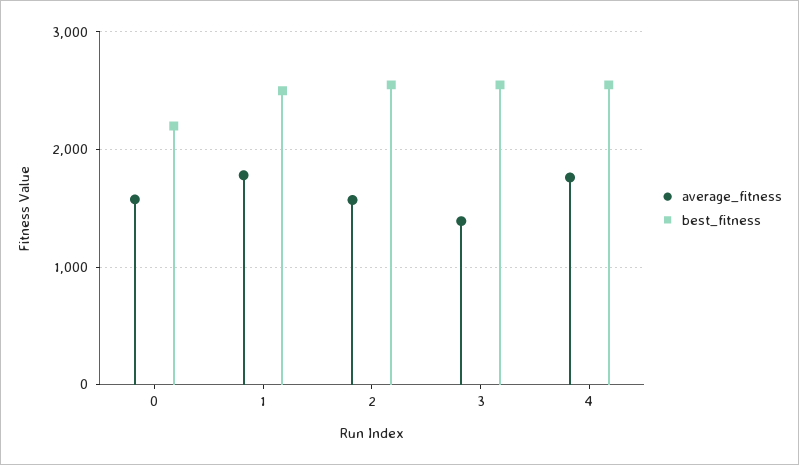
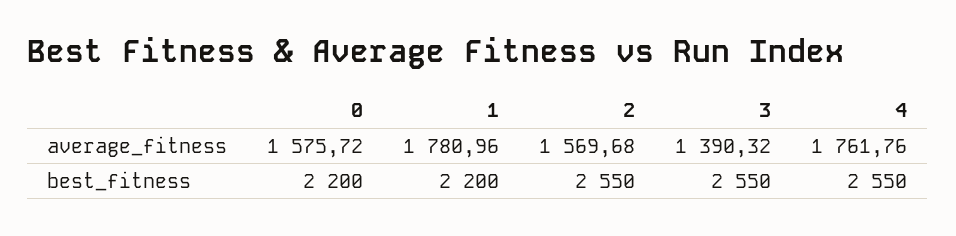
best_fitness, 1: 2500 -> 2200

